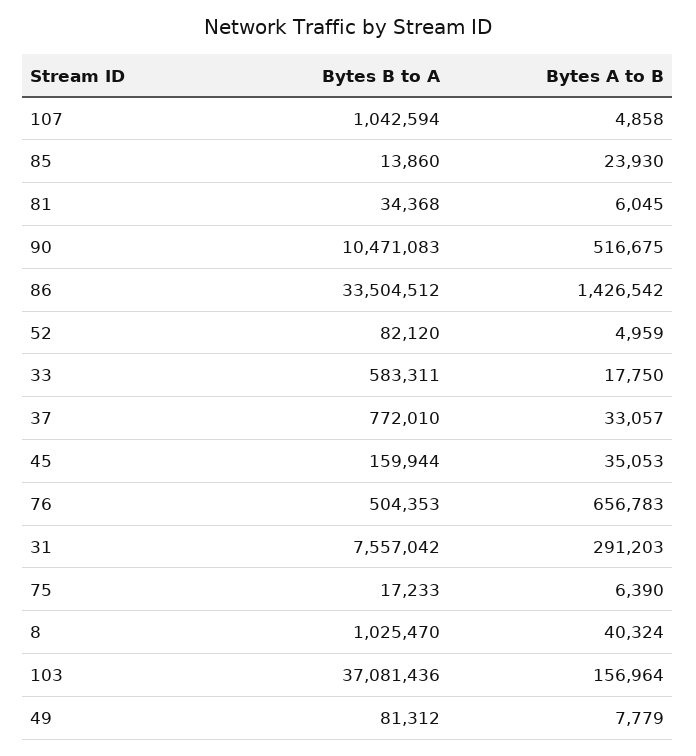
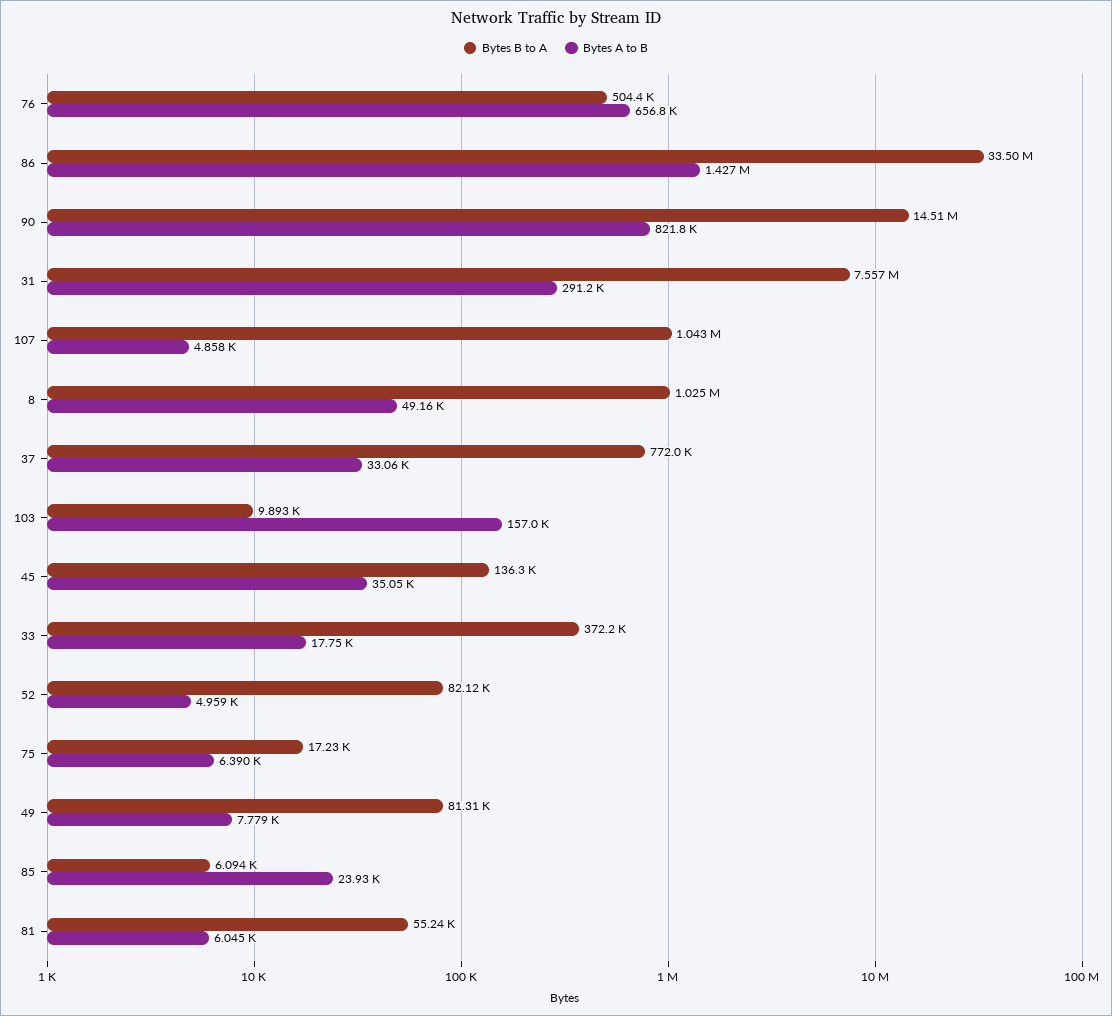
Bytes B to A, 85: 13860 -> 6094
Bytes B to A, 81: 34368 -> 55240
Bytes B to A, 90: 10471083 -> 14510000
Bytes A to B, 90: 516675 -> 821800
Bytes B to A, 33: 583311 -> 372200
Bytes B to A, 45: 159944 -> 136300
Bytes A to B, 8: 40324 -> 49160
Bytes B to A, 103: 37081436 -> 9893

